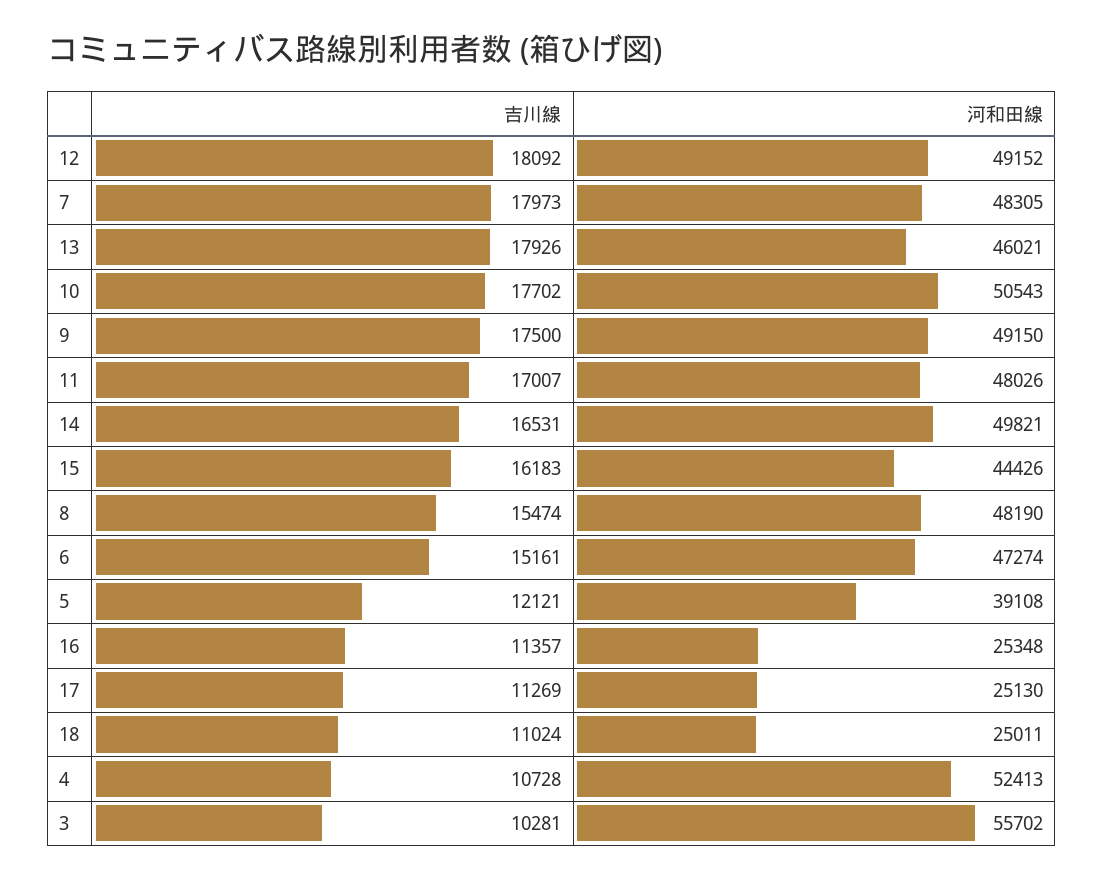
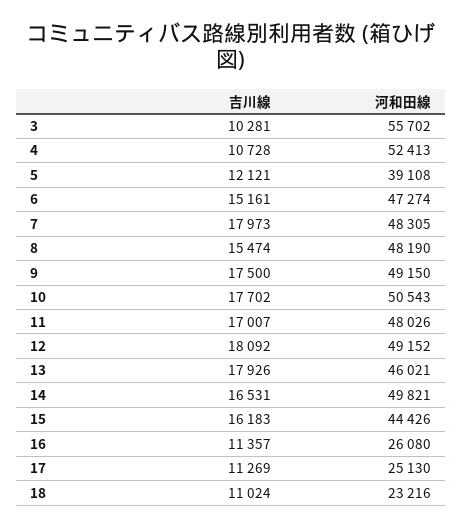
河和田線, 16: 25348 -> 26080
河和田線, 18: 25011 -> 23216

